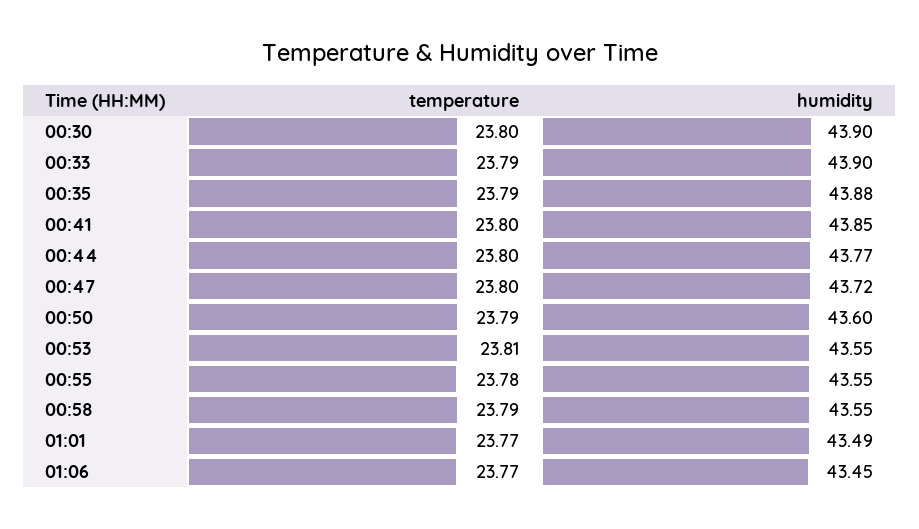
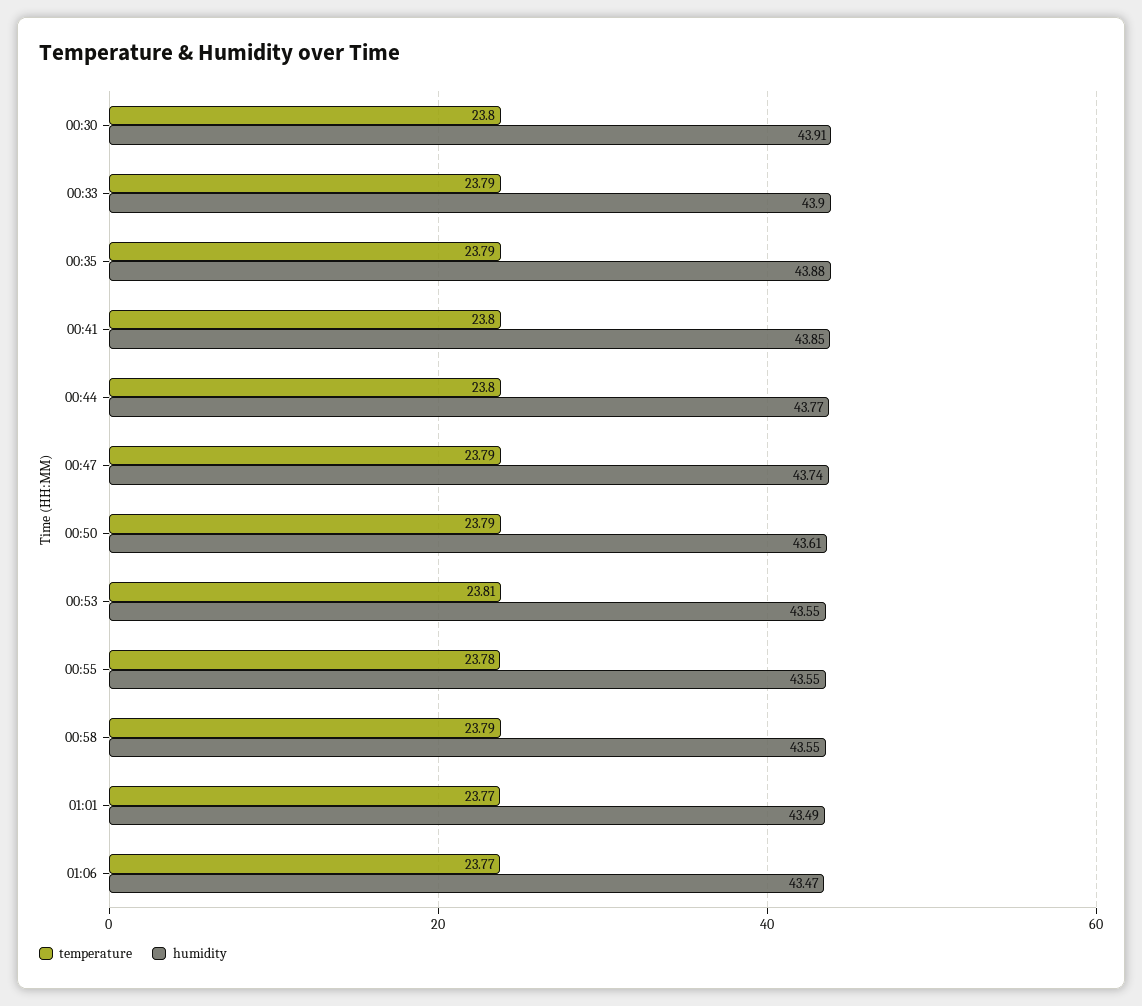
humidity, 00:30: 43.9 -> 43.91
temperature, 00:47: 23.8 -> 23.79
humidity, 00:47: 43.72 -> 43.74
humidity, 00:50: 43.6 -> 43.61
humidity, 01:06: 43.45 -> 43.47

